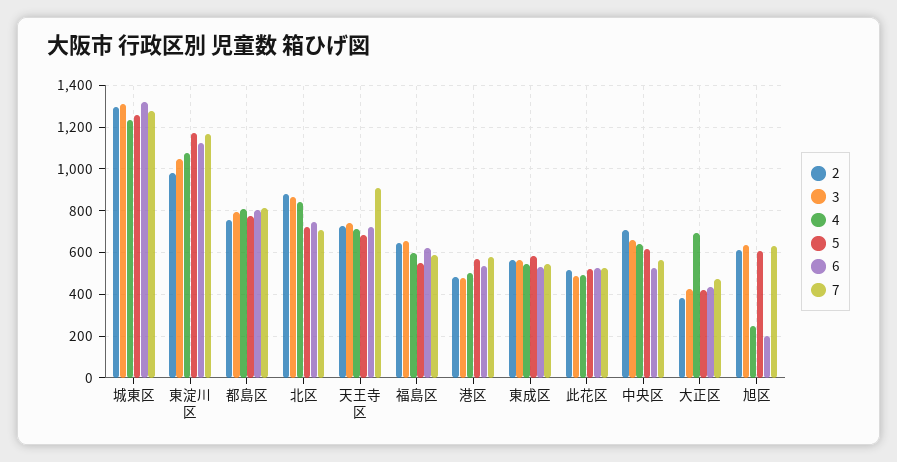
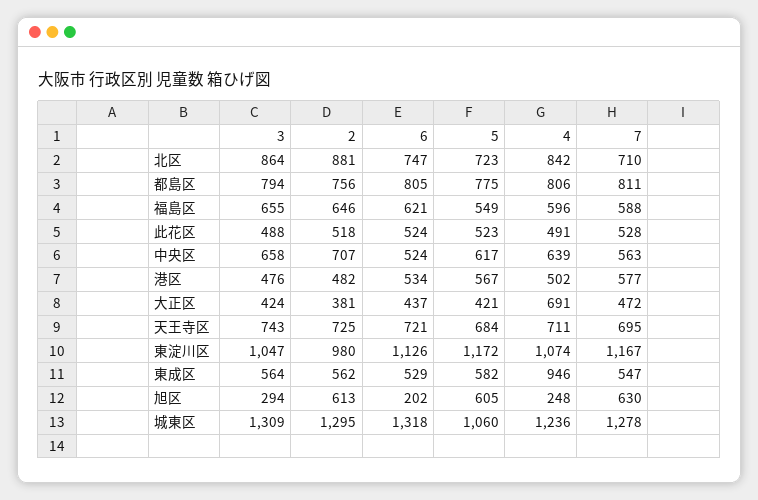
5, 城東区: 1250 -> 1060
7, 天王寺区: 900 -> 695
4, 東成区: 550 -> 946
3, 旭区: 650 -> 294

